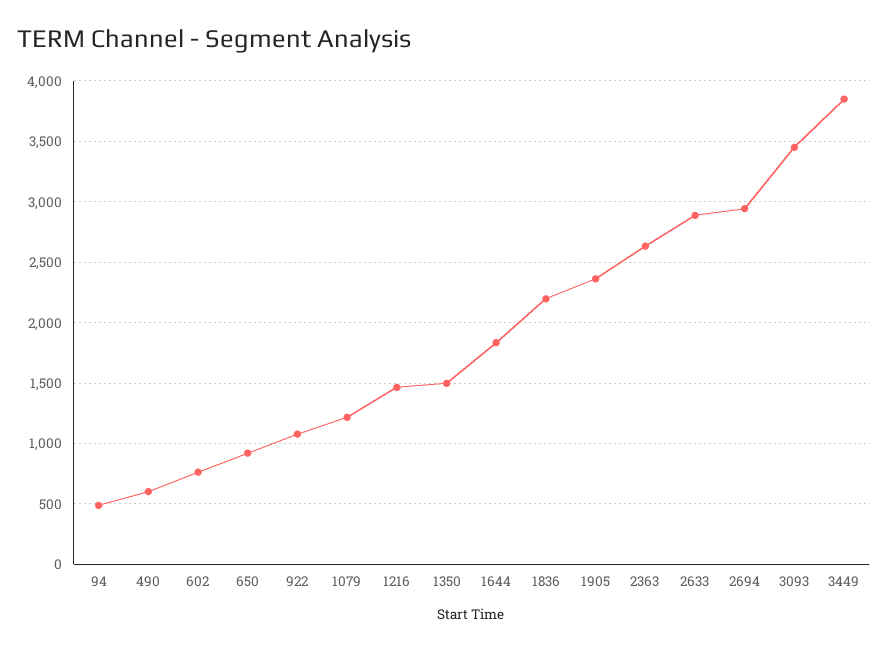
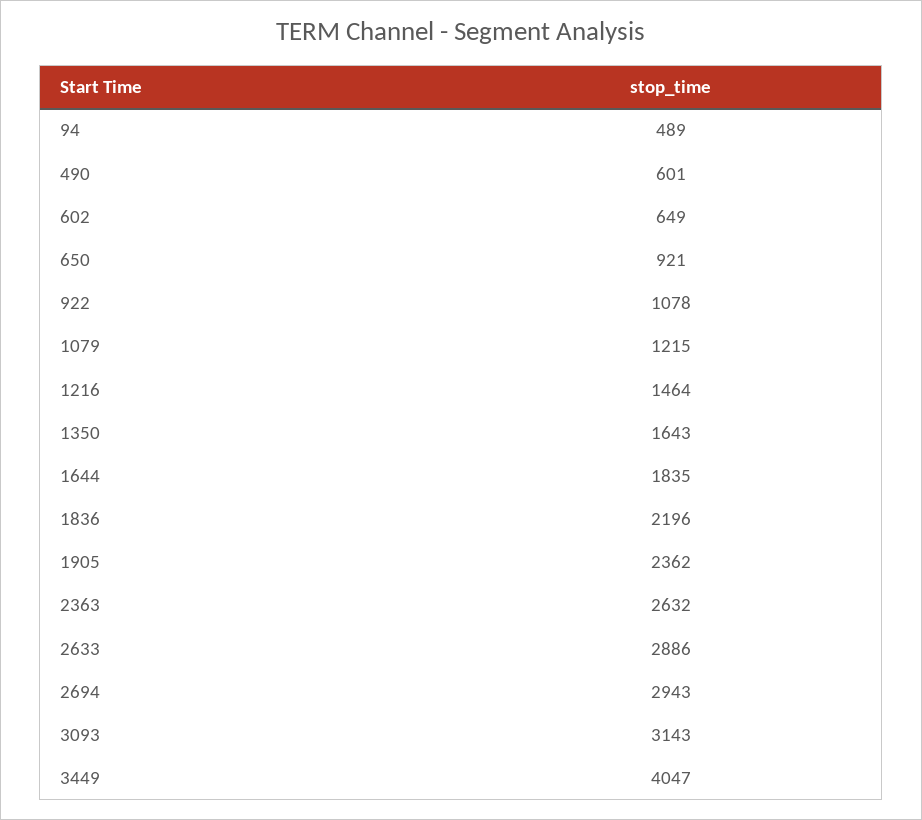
602: 750 -> 649
1350: 1500 -> 1643
3093: 3450 -> 3143
3449: 3850 -> 4047

